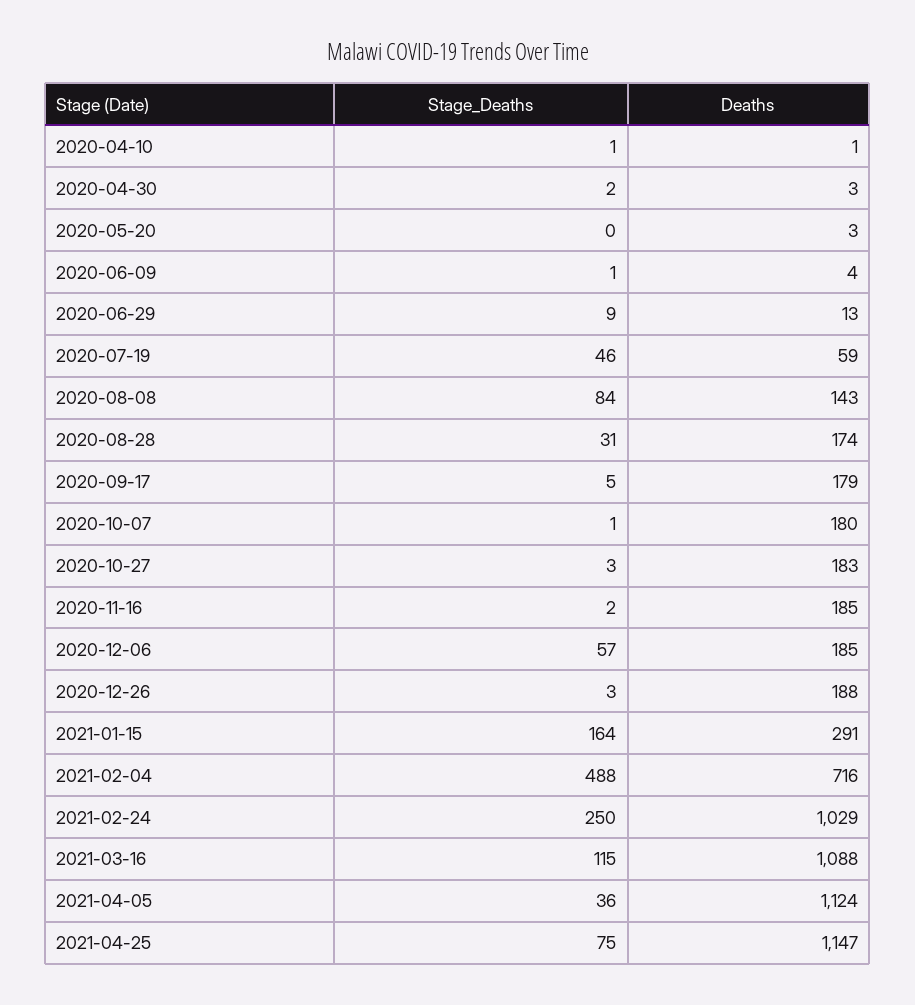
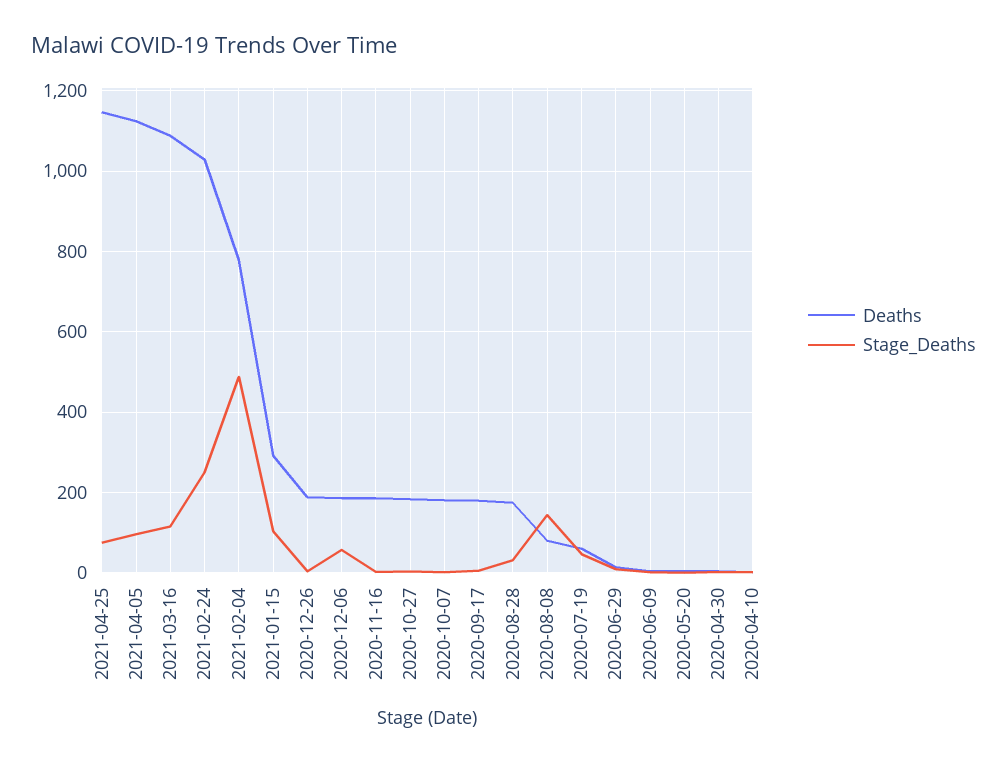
Stage_Deaths, 2020-08-08: 84 -> 140
Deaths, 2020-08-08: 143 -> 80
Stage_Deaths, 2021-01-15: 164 -> 100
Deaths, 2021-02-04: 716 -> 780
Stage_Deaths, 2021-04-05: 36 -> 100

